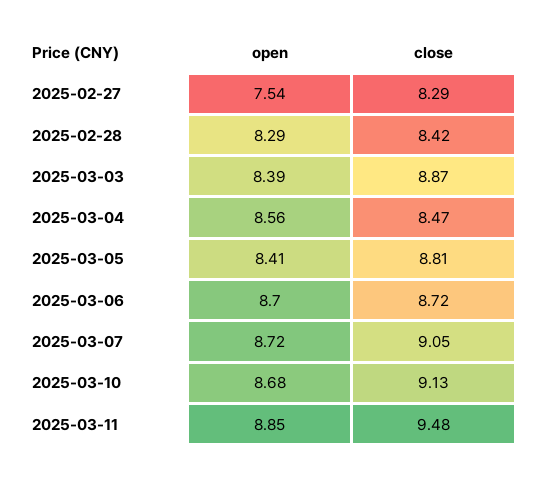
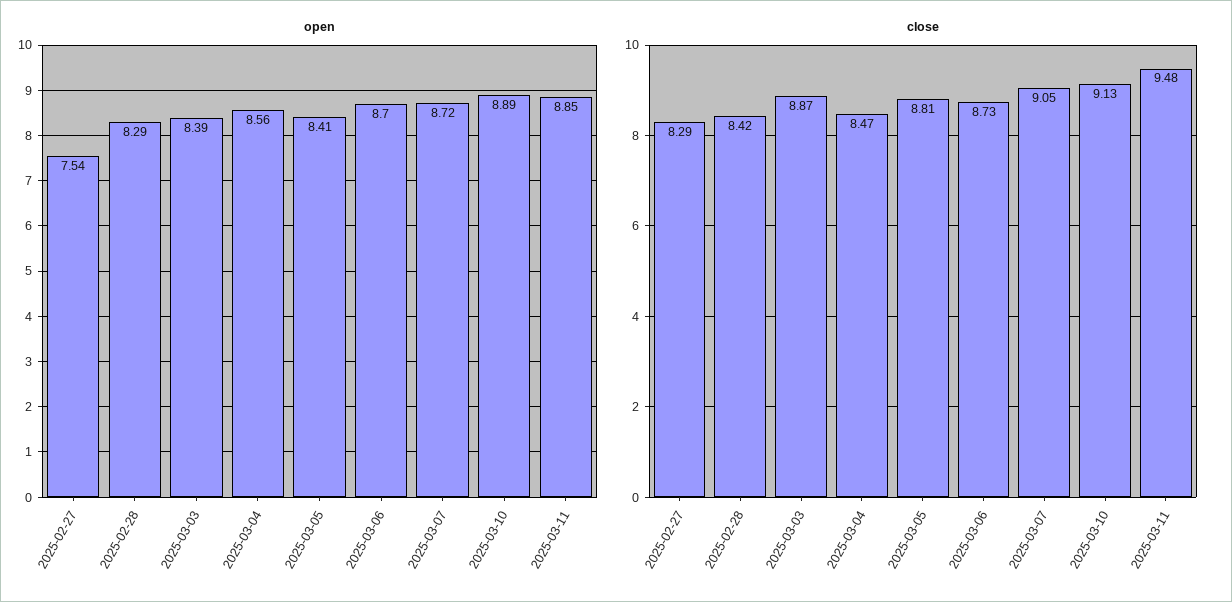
close, 2025-03-06: 8.72 -> 8.73
open, 2025-03-10: 8.68 -> 8.89

